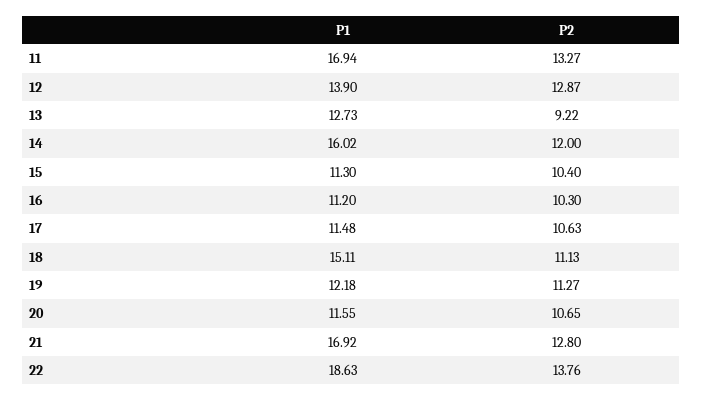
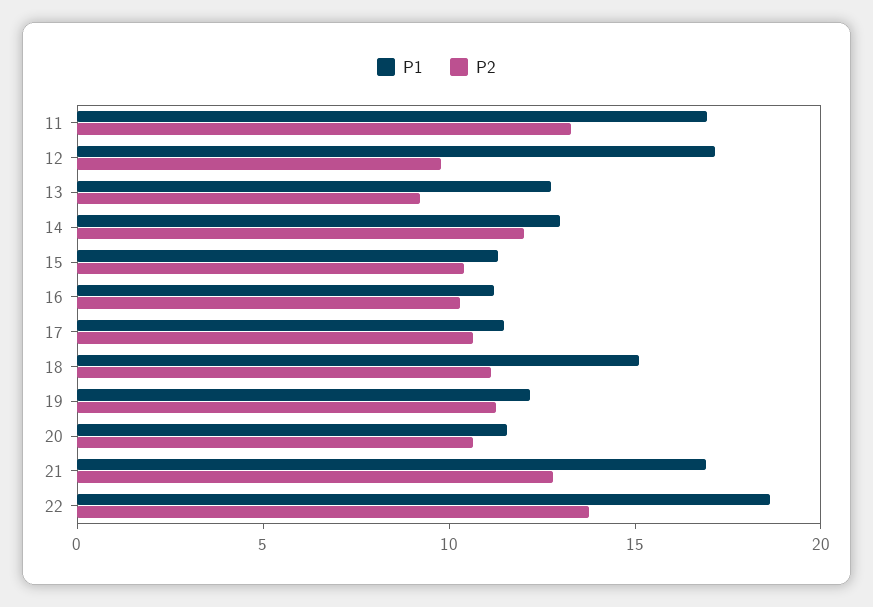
P1, 12: 13.9 -> 17
P2, 12: 12.87 -> 10
P1, 14: 16.02 -> 13

